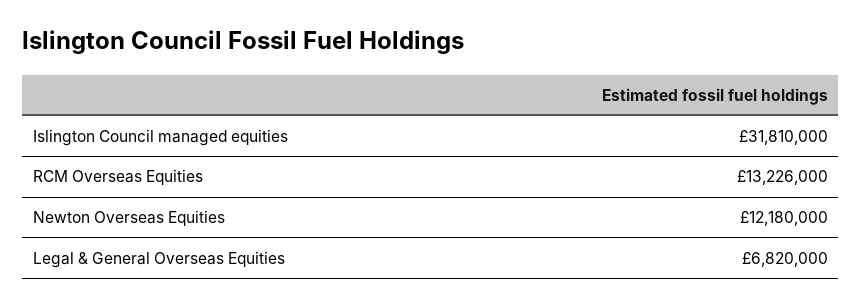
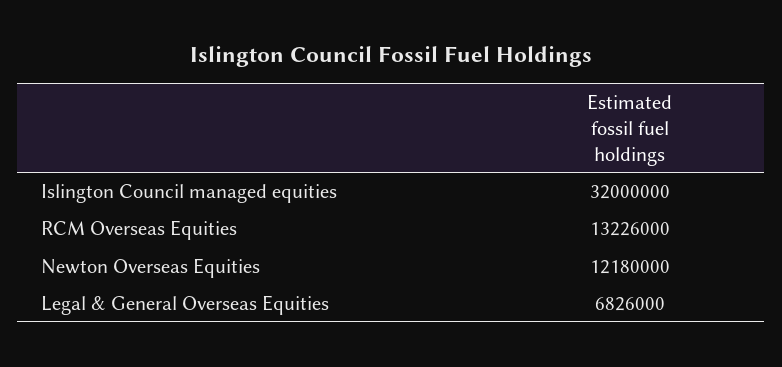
Islington Council managed equities: 31810000 -> 32000000
Legal & General Overseas Equities: 6820000 -> 6826000

